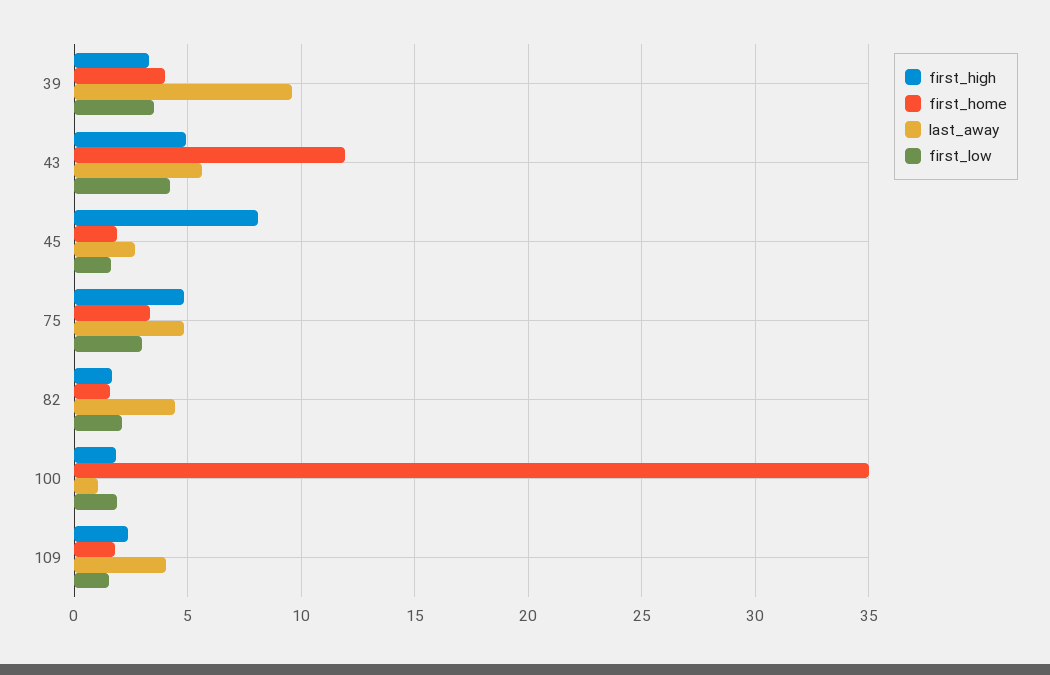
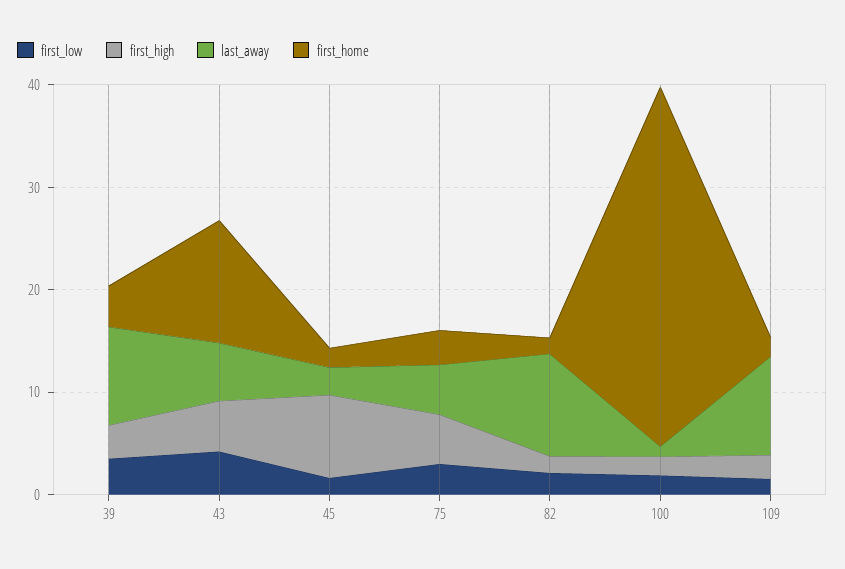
last_away, 82: 4.5 -> 10
last_away, 109: 4 -> 10

